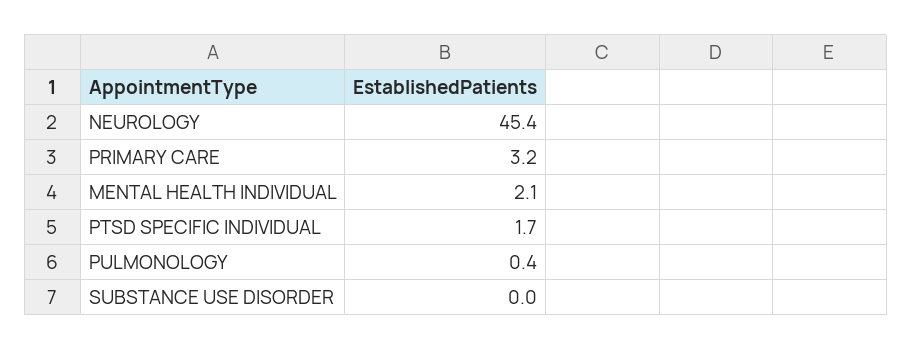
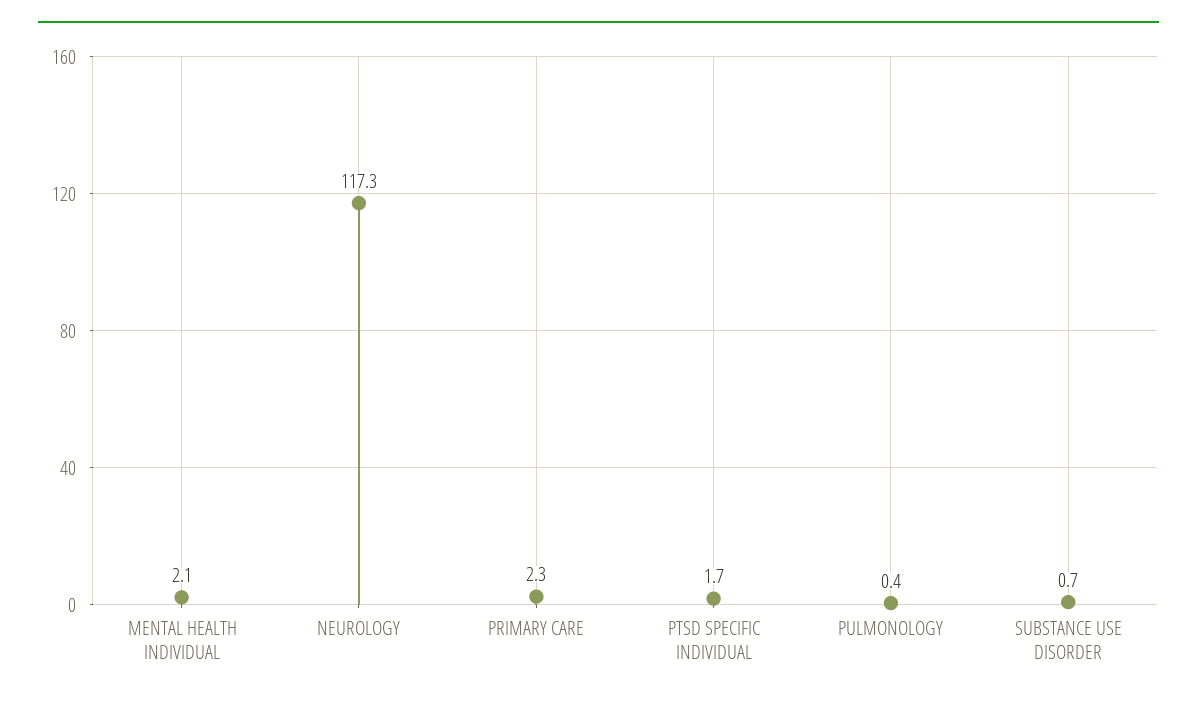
NEUROLOGY: 45.4 -> 117.3
PRIMARY CARE: 3.2 -> 2.3
SUBSTANCE USE DISORDER: 0 -> 0.7

